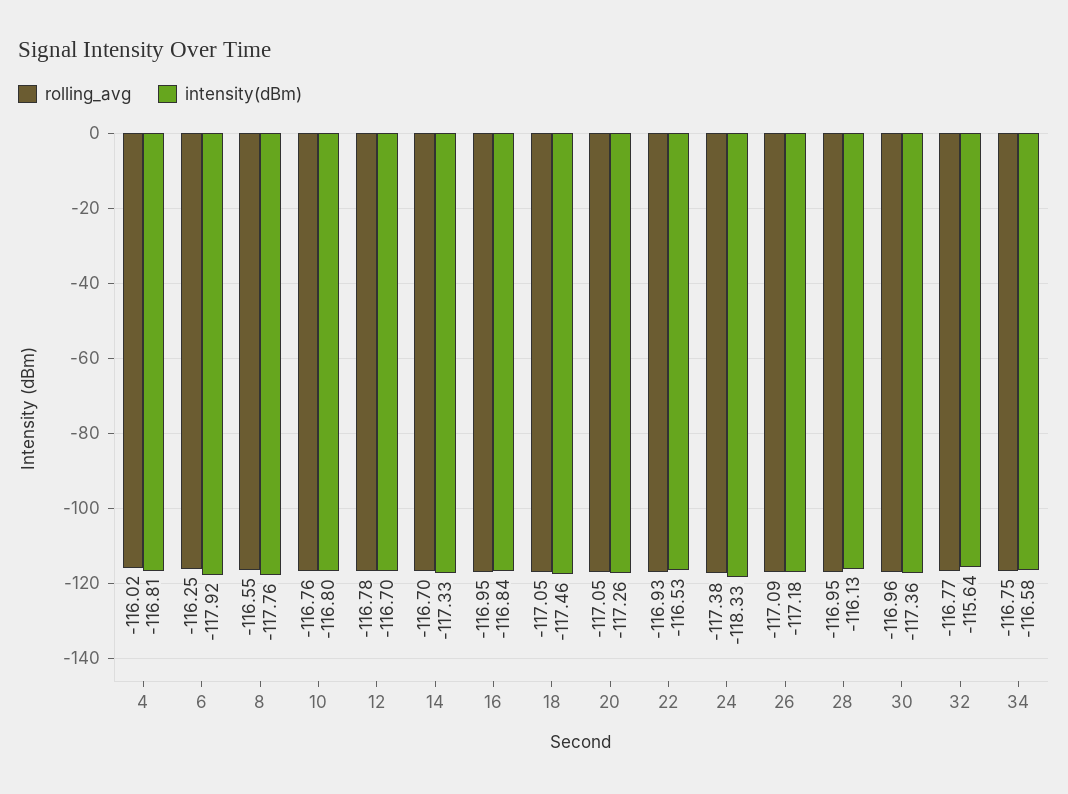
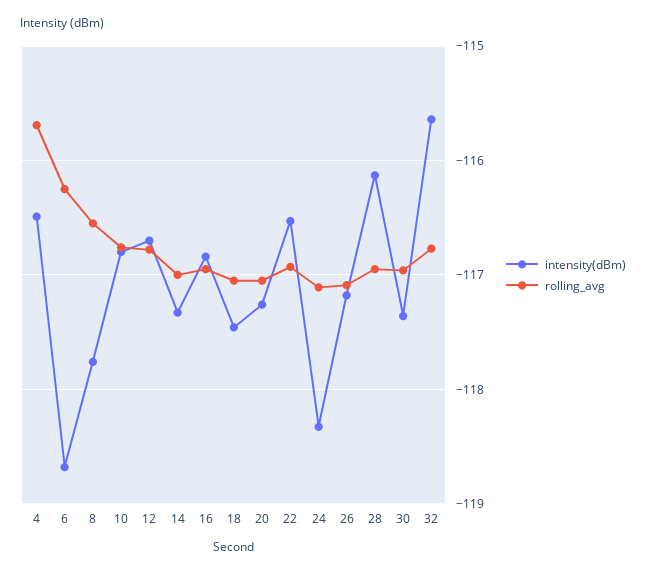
rolling_avg, 4: -116.02 -> -115.7
intensity(dBm), 4: -116.81 -> -116.5
intensity(dBm), 6: -117.92 -> -118.7
rolling_avg, 14: -116.7 -> -117
rolling_avg, 24: -117.38 -> -117.1
rolling_avg, 34: -116.75 -> none
intensity(dBm), 34: -116.58 -> none

